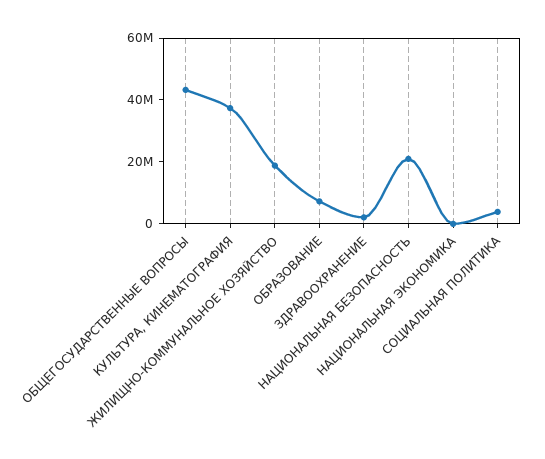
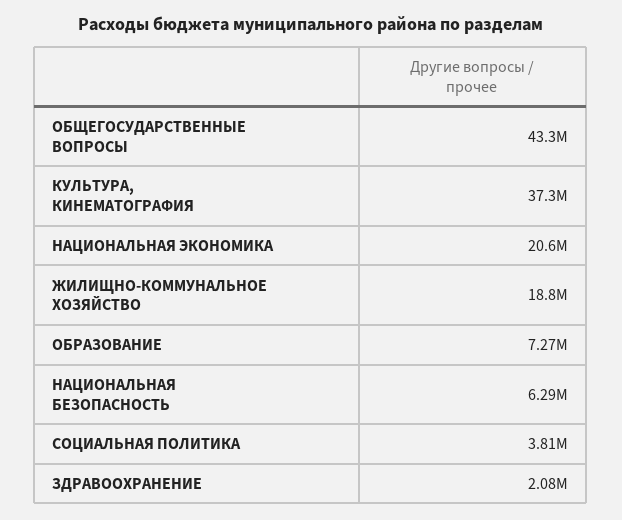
НАЦИОНАЛЬНАЯ БЕЗОПАСНОСТЬ: 20000000 -> 6290000
НАЦИОНАЛЬНАЯ ЭКОНОМИКА: 0 -> 20600000

